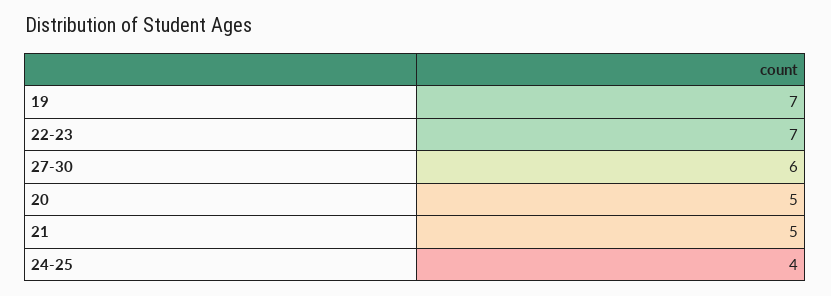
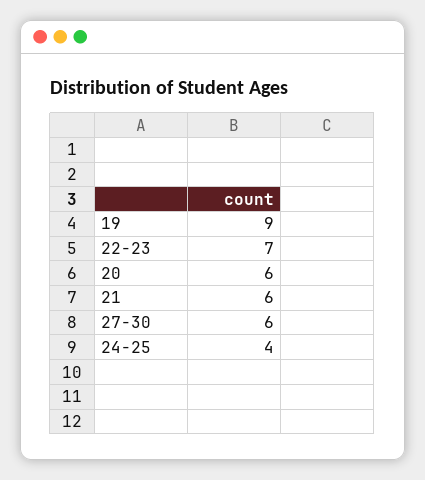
19: 7 -> 9
20: 5 -> 6
21: 5 -> 6

